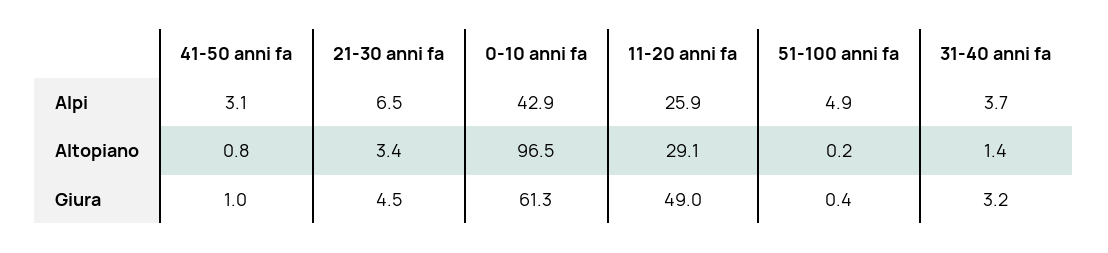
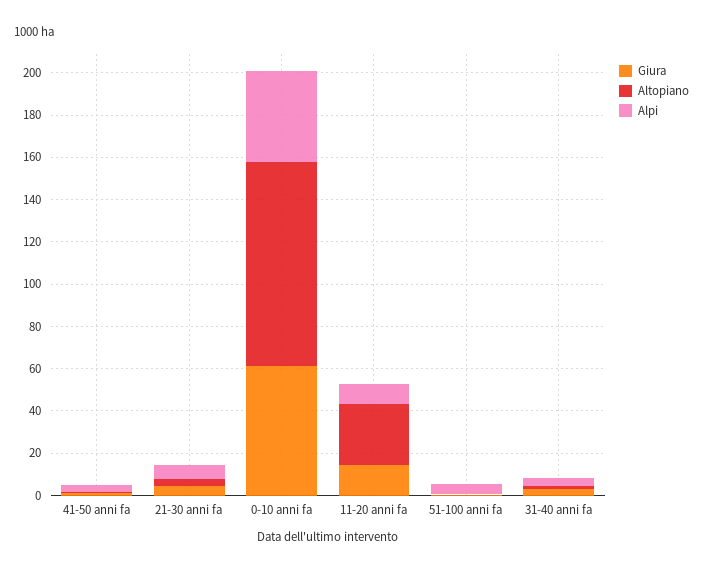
Alpi, 11-20 anni fa: 25.9 -> 10
Giura, 11-20 anni fa: 49 -> 15

